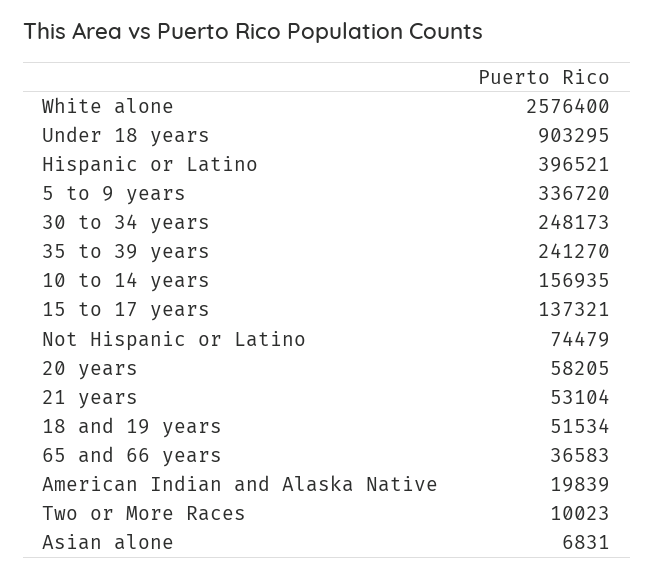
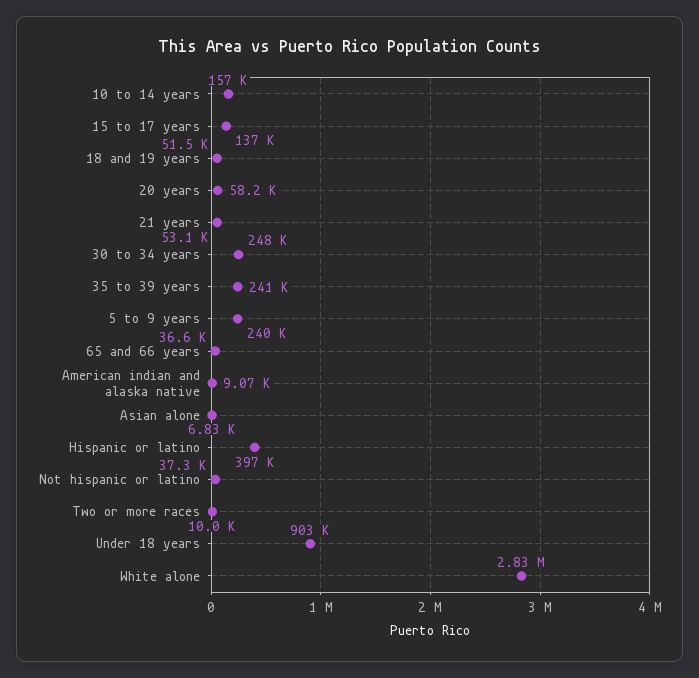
White alone: 2576400 -> 2830000
5 to 9 years: 336720 -> 240000
Not Hispanic or Latino: 74479 -> 37300
American Indian and Alaska Native: 19839 -> 9070

